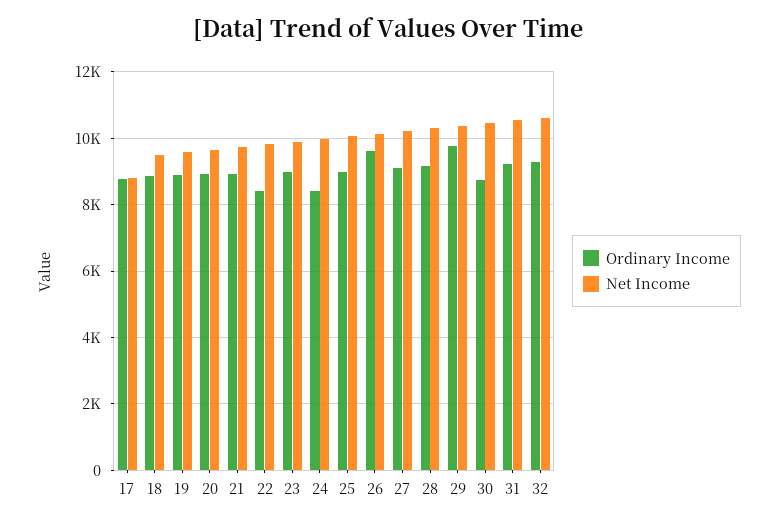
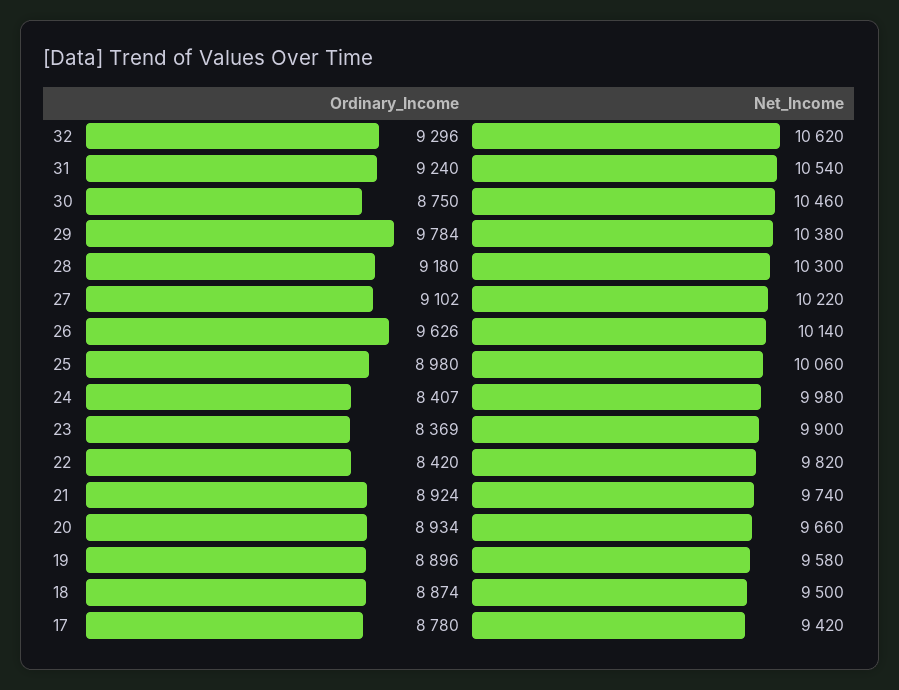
Net Income, 17: 8800 -> 9420
Ordinary Income, 23: 9000 -> 8369

